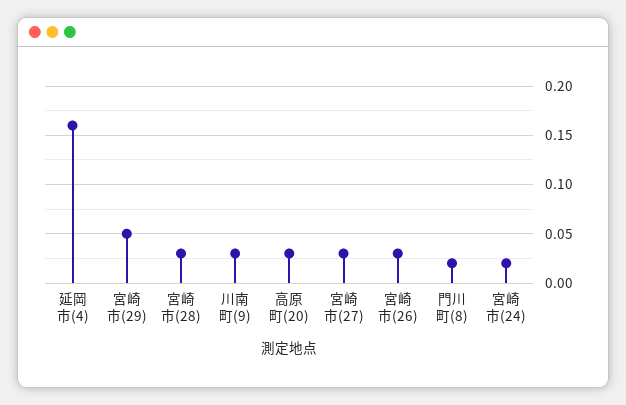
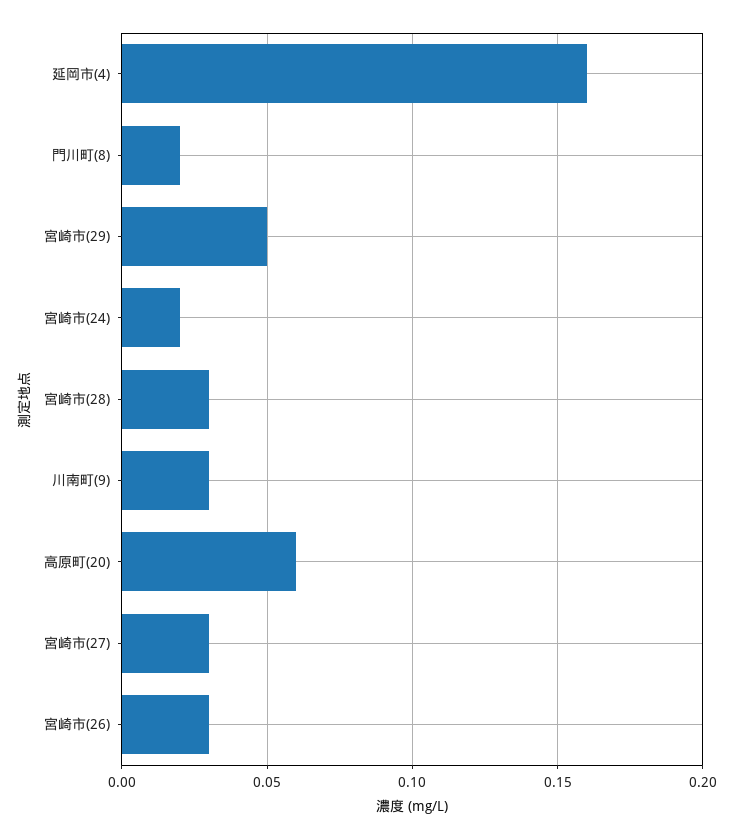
高原町(20): 0.03 -> 0.06

